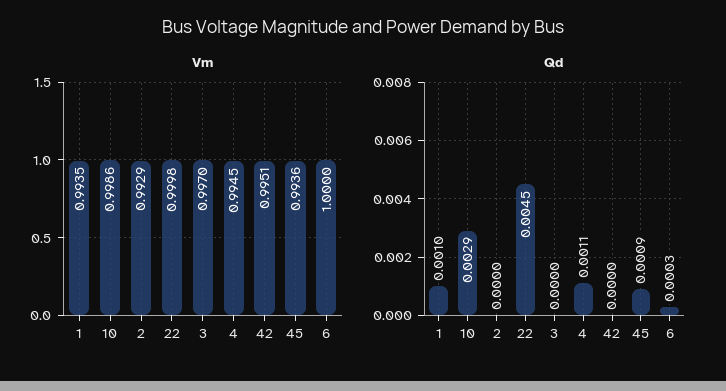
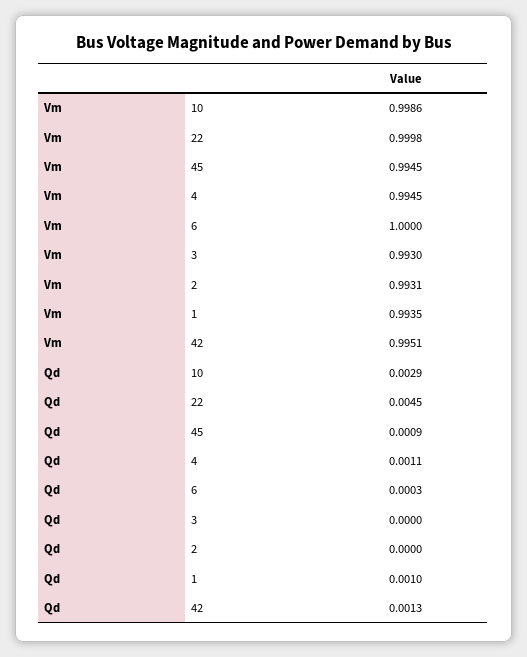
Vm, 2: 0.9929 -> 0.9931
Vm, 3: 0.997 -> 0.993
Vm, 45: 0.9936 -> 0.9945
Qd, 42: 0 -> 0.0013

